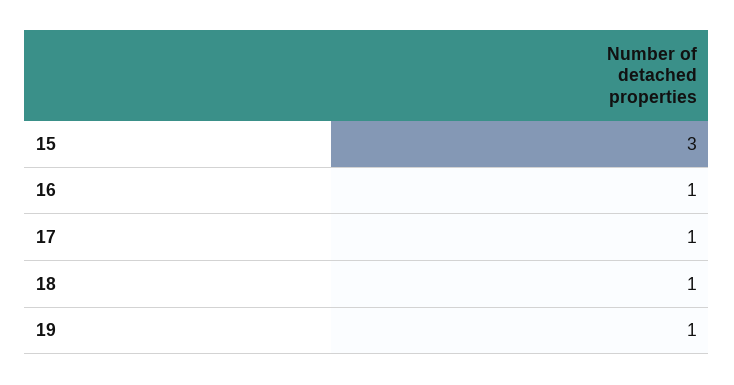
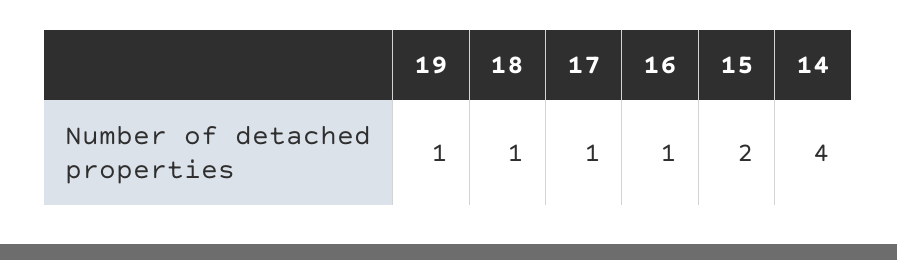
15: 3 -> 2
14: none -> 4

